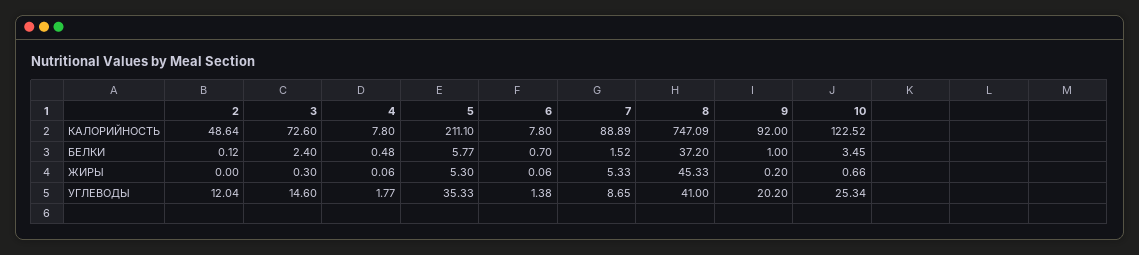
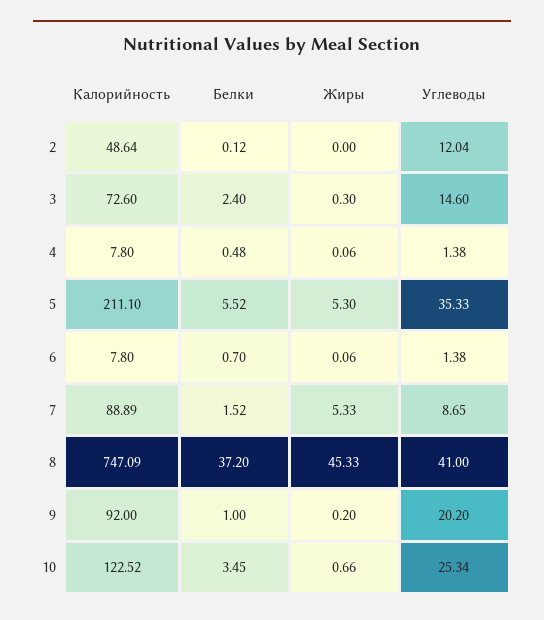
5, БЕЛКИ: 5.77 -> 5.52
4, УГЛЕВОДЫ: 1.77 -> 1.38

